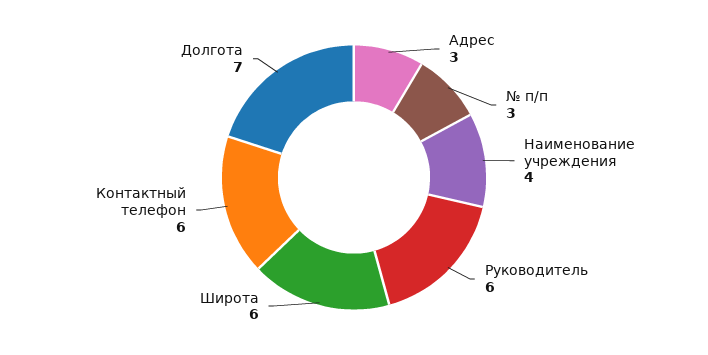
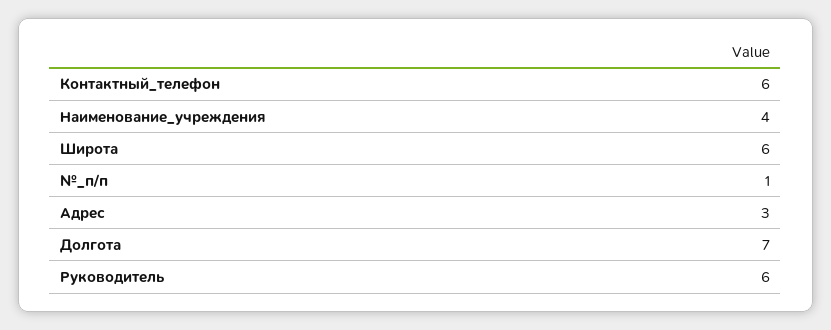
№ п/п: 3 -> 1

